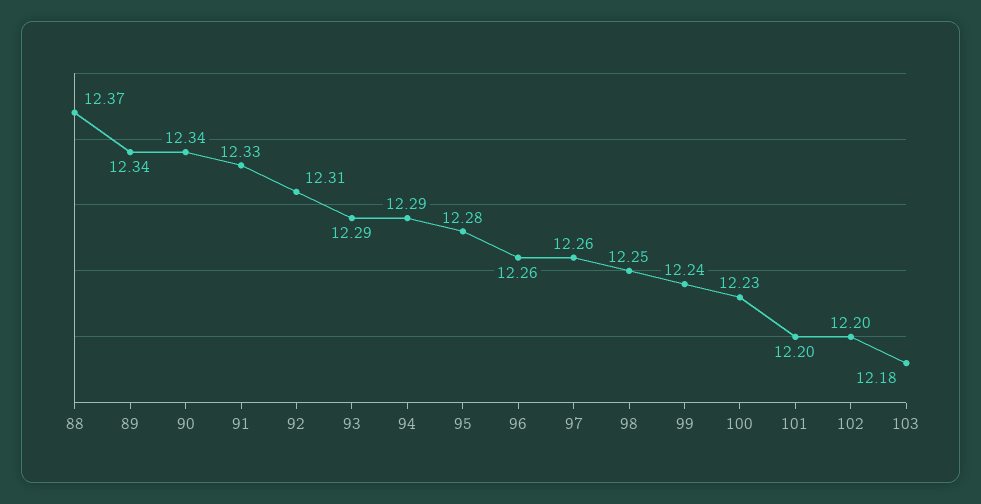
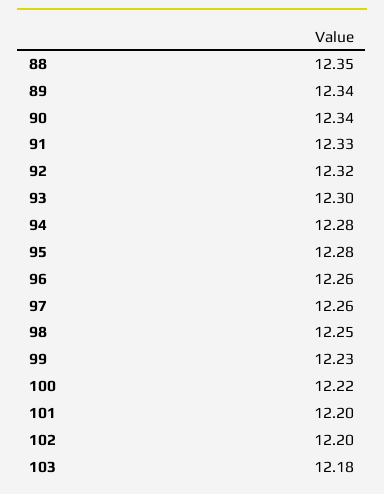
88: 12.37 -> 12.35
92: 12.31 -> 12.32
93: 12.29 -> 12.3
94: 12.29 -> 12.28
99: 12.24 -> 12.23
100: 12.23 -> 12.22

